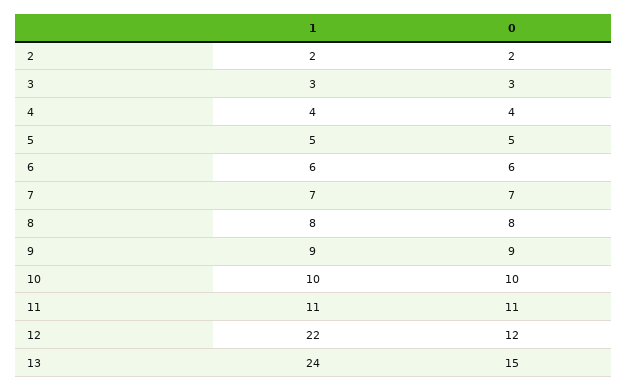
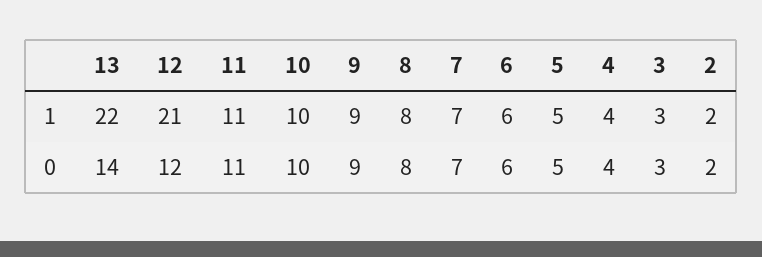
1, 12: 22 -> 21
1, 13: 24 -> 22
0, 13: 15 -> 14

